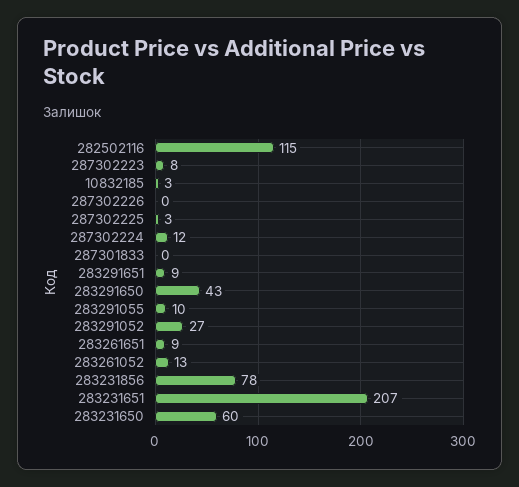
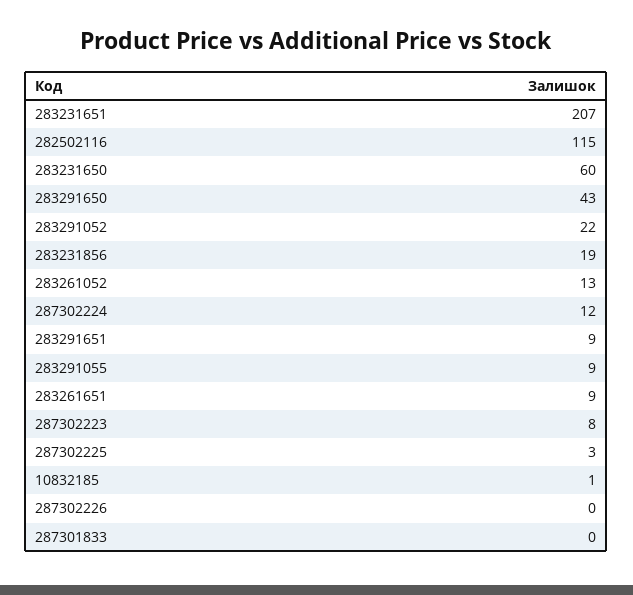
10832185: 3 -> 1
283291055: 10 -> 9
283291052: 27 -> 22
283231856: 78 -> 19

